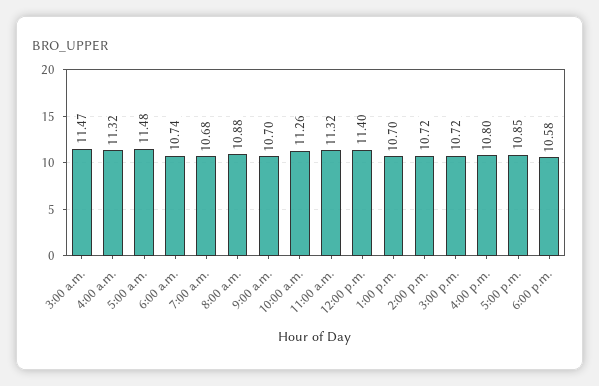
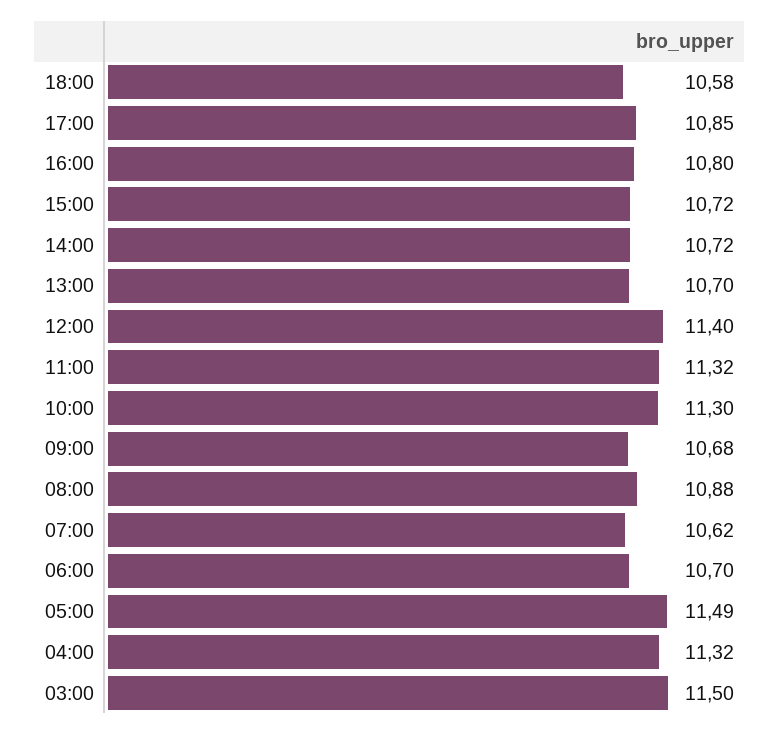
3:00 a.m.: 11.47 -> 11.5
5:00 a.m.: 11.48 -> 11.49
6:00 a.m.: 10.74 -> 10.7
7:00 a.m.: 10.68 -> 10.62
9:00 a.m.: 10.7 -> 10.68
10:00 a.m.: 11.26 -> 11.3

